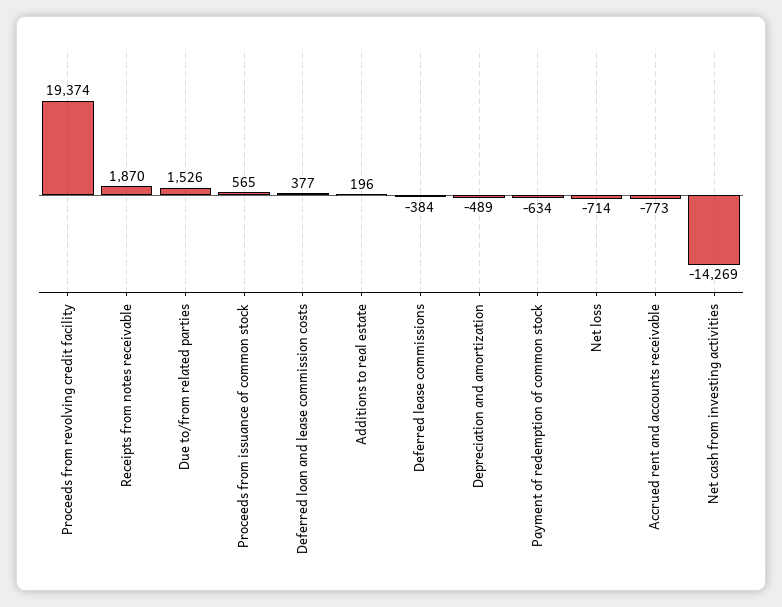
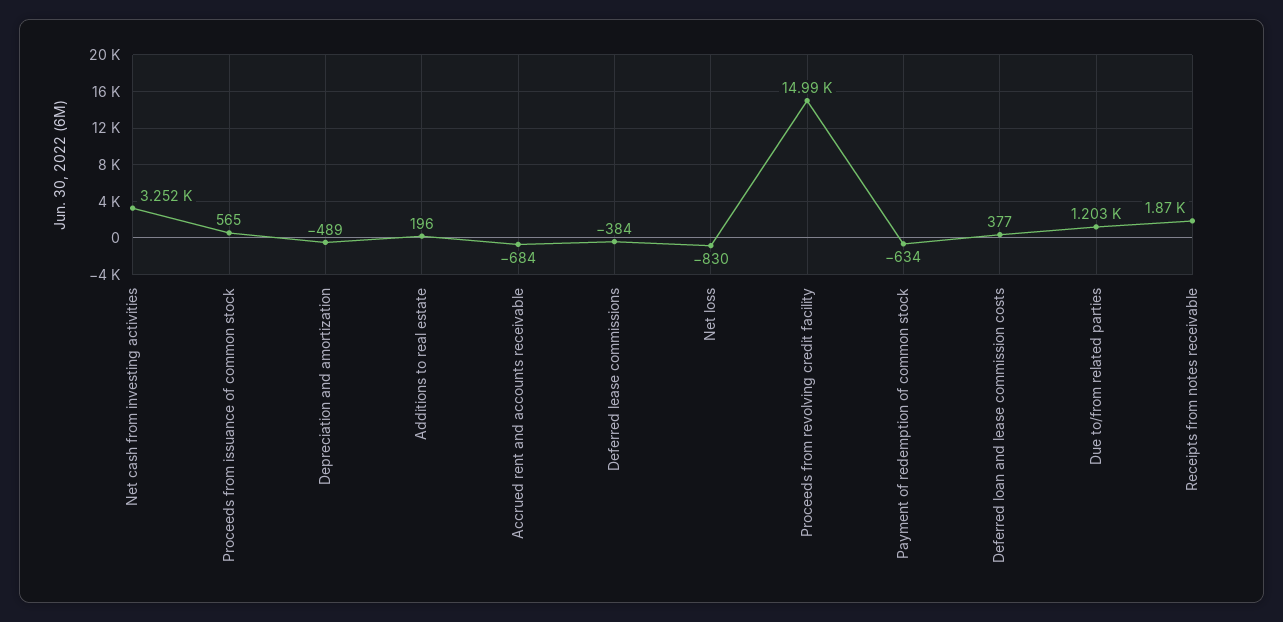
Proceeds from revolving credit facility: 19374 -> 14990
Due to/from related parties: 1526 -> 1203
Net loss: -714 -> -830
Accrued rent and accounts receivable: -773 -> -684
Net cash from investing activities: -14269 -> 3252

